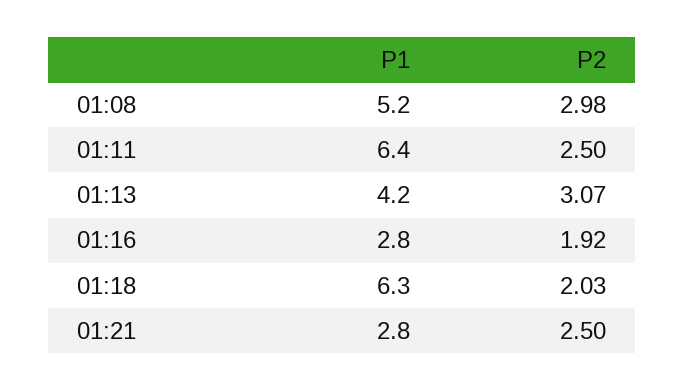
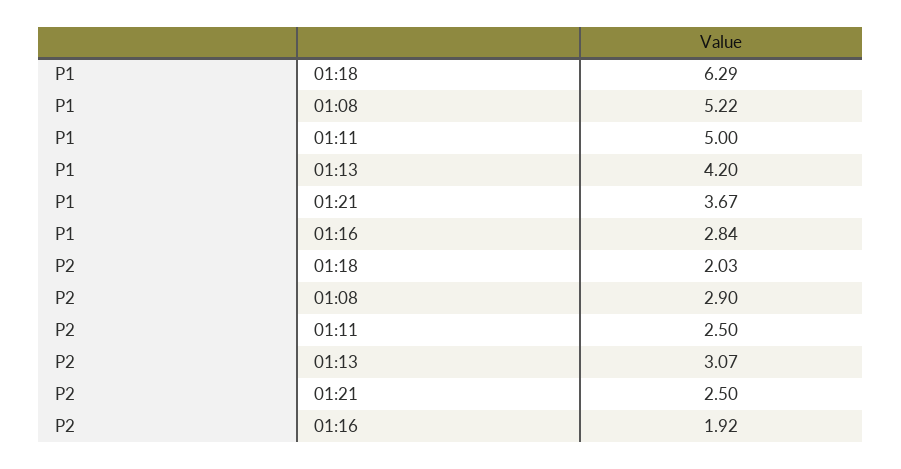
P2, 01:08: 2.98 -> 2.9
P1, 01:11: 6.4 -> 5
P1, 01:21: 2.8 -> 3.67

